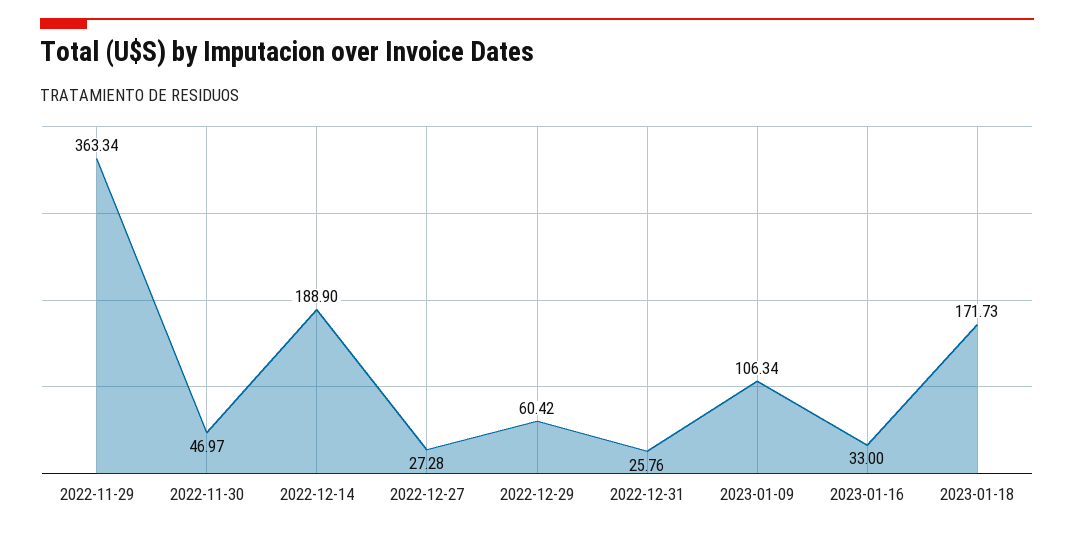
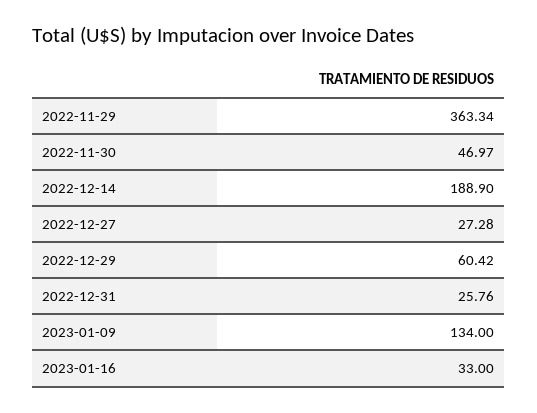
2023-01-09: 106.34 -> 134
2023-01-18: 171.73 -> none

